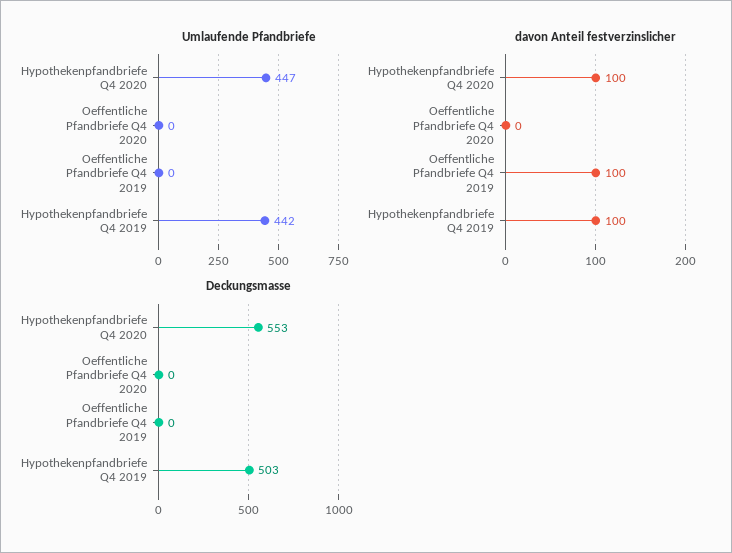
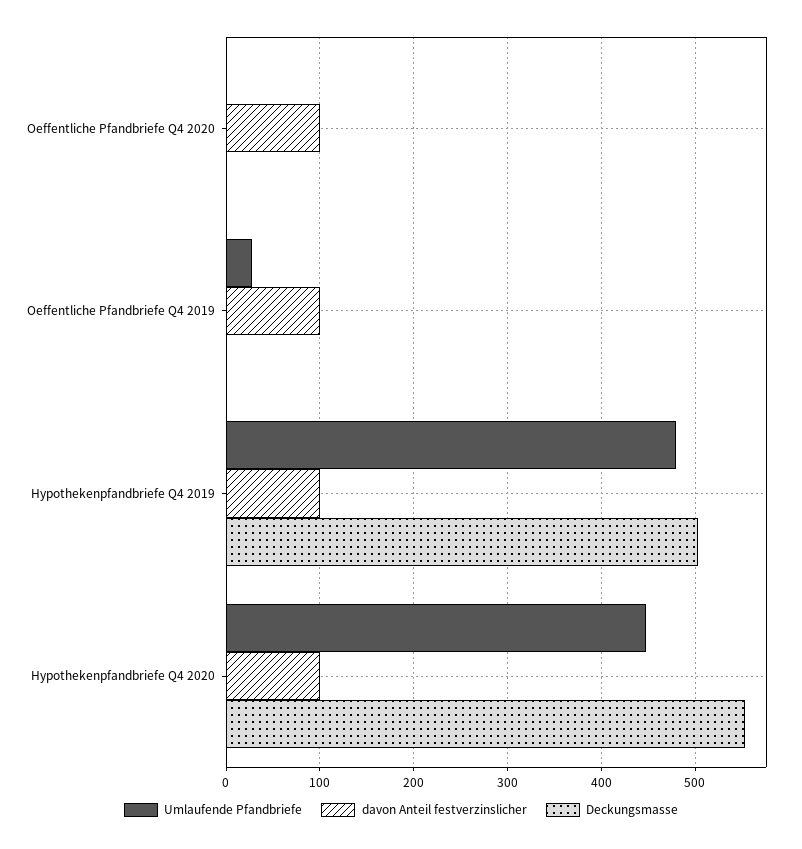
Umlaufende Pfandbriefe, Oeffentliche Pfandbriefe Q4 2019: 0 -> 30
Umlaufende Pfandbriefe, Hypothekenpfandbriefe Q4 2019: 442 -> 480
davon Anteil festverzinslicher, Oeffentliche Pfandbriefe Q4 2020: 0 -> 100

